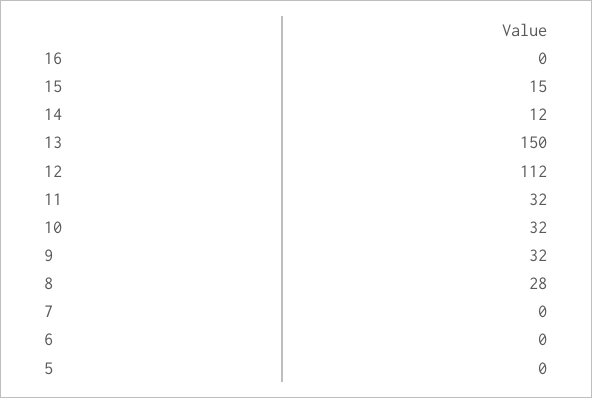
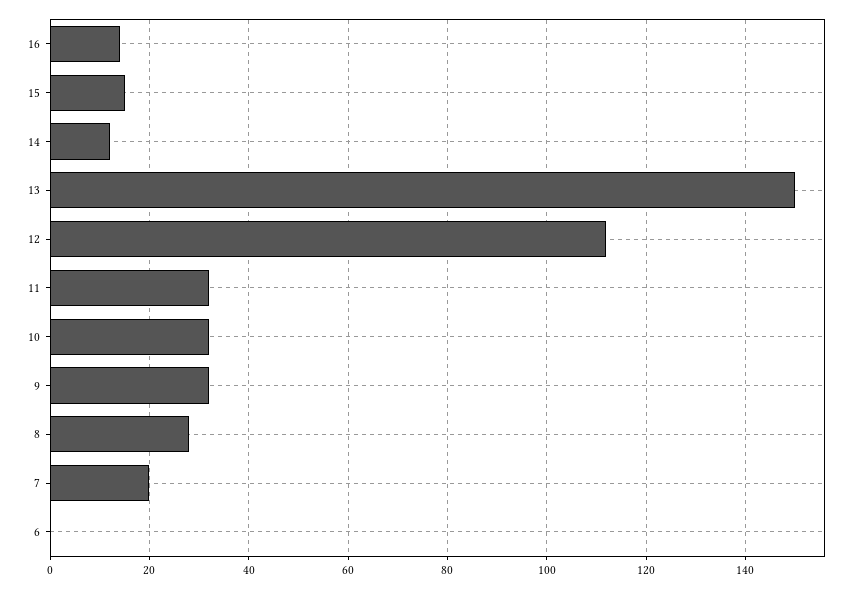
16: 0 -> 15
7: 0 -> 20
5: 0 -> none

